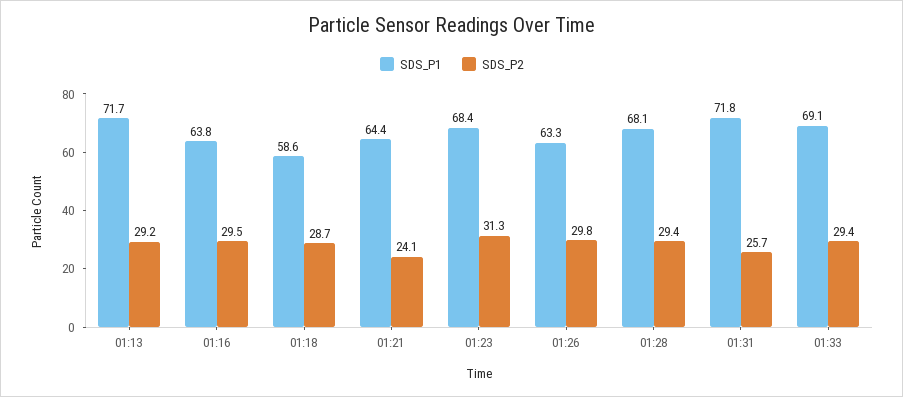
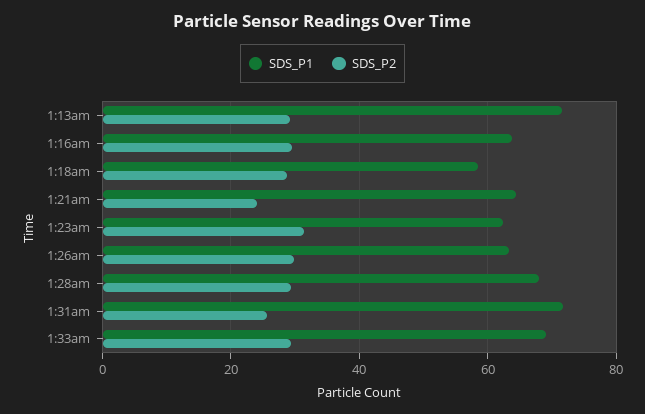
SDS_P1, 01:23: 68.4 -> 62

